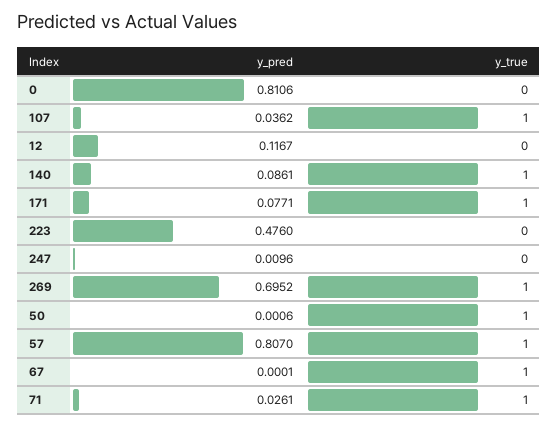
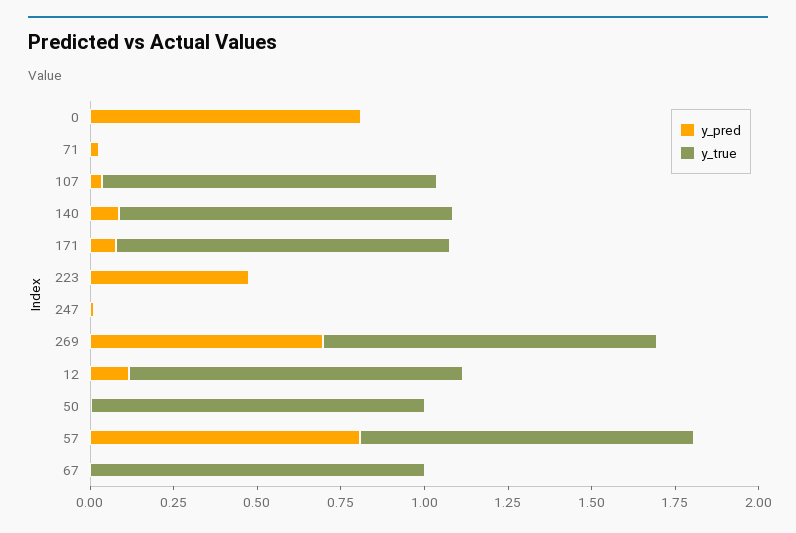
y_true, 12: 0 -> 1
y_true, 71: 1 -> 0

